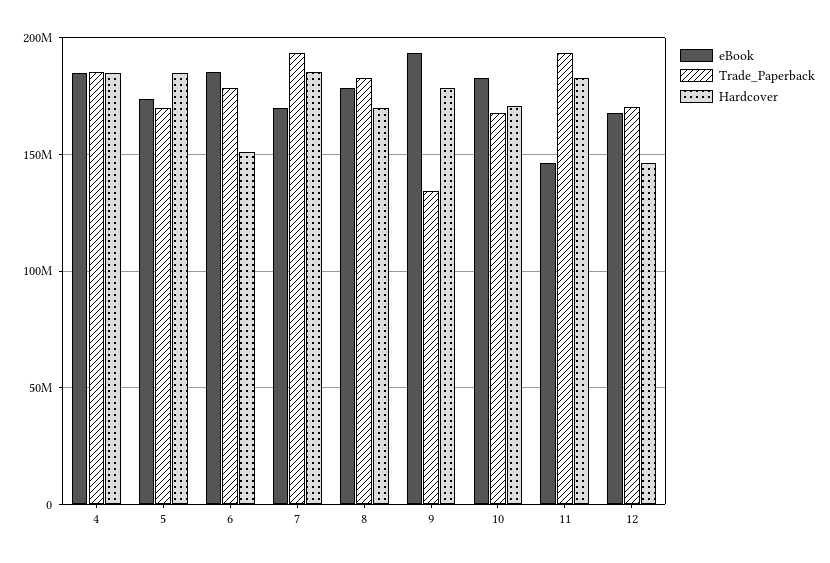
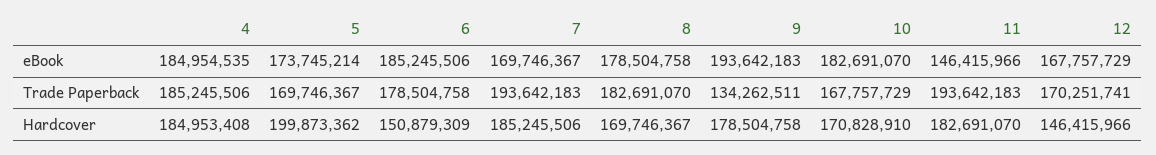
Hardcover, 5: 185000000 -> 199873362

